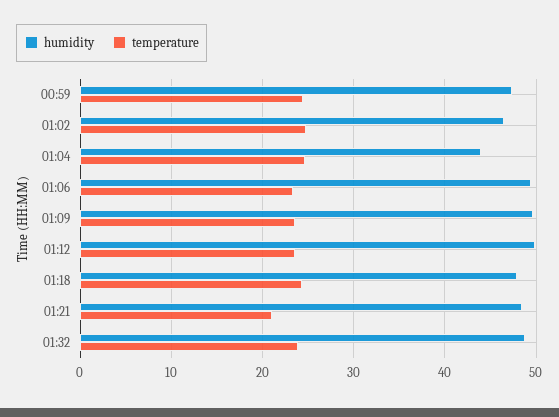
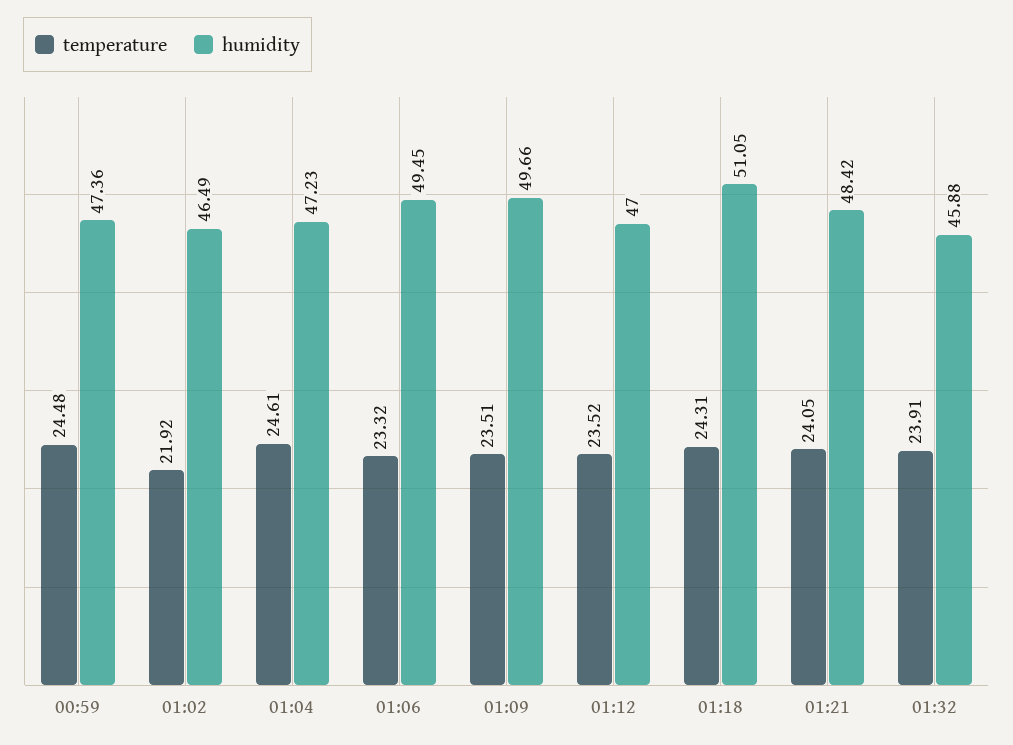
temperature, 01:02: 25 -> 21.92
humidity, 01:04: 44 -> 47.23
humidity, 01:12: 50 -> 47
humidity, 01:18: 48 -> 51.05
temperature, 01:21: 21 -> 24.05
humidity, 01:32: 49 -> 45.88

